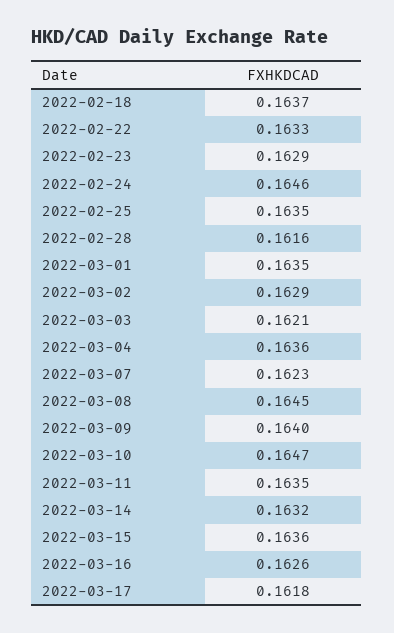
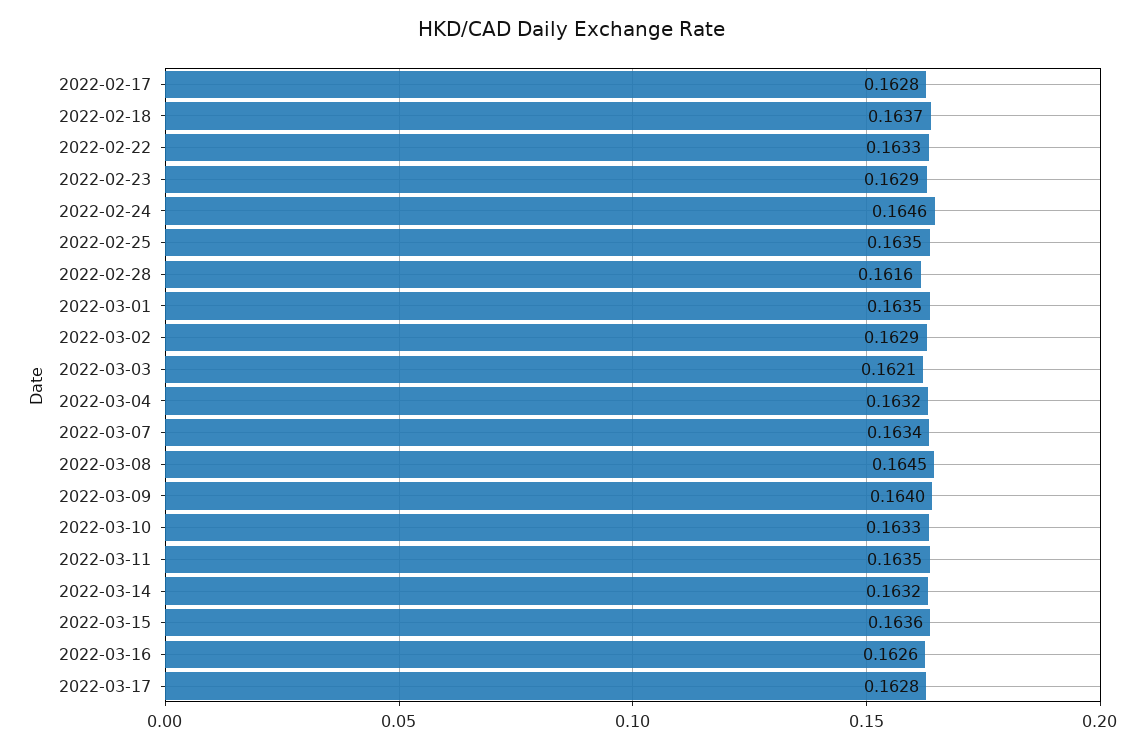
2022-03-04: 0.1636 -> 0.1632
2022-03-07: 0.1623 -> 0.1634
2022-03-10: 0.1647 -> 0.1633
2022-03-17: 0.1618 -> 0.1628
2022-02-17: none -> 0.1628

